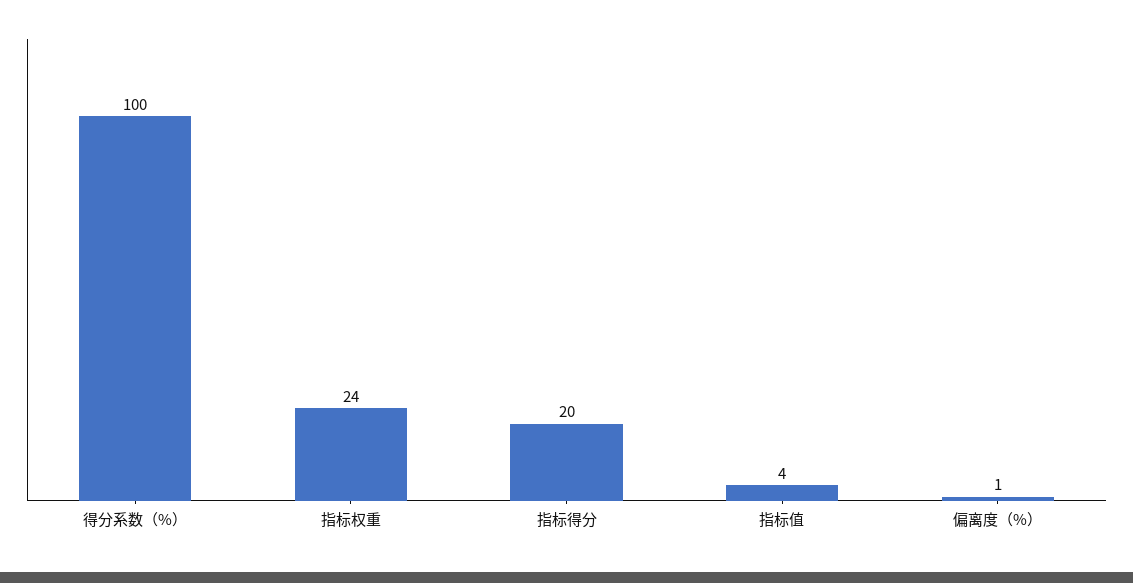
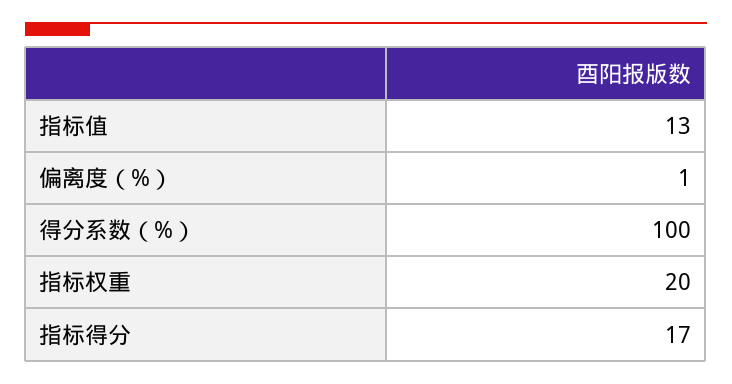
指标权重: 24 -> 20
指标得分: 20 -> 17
指标值: 4 -> 13

